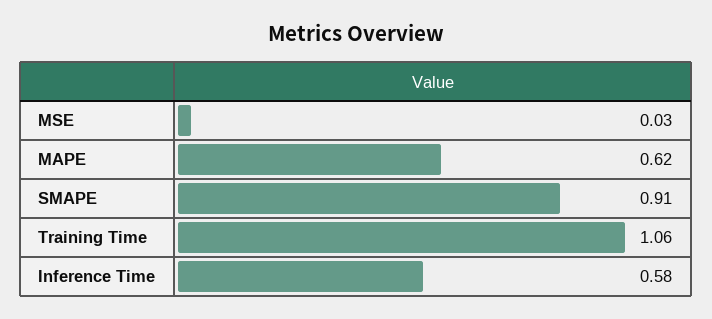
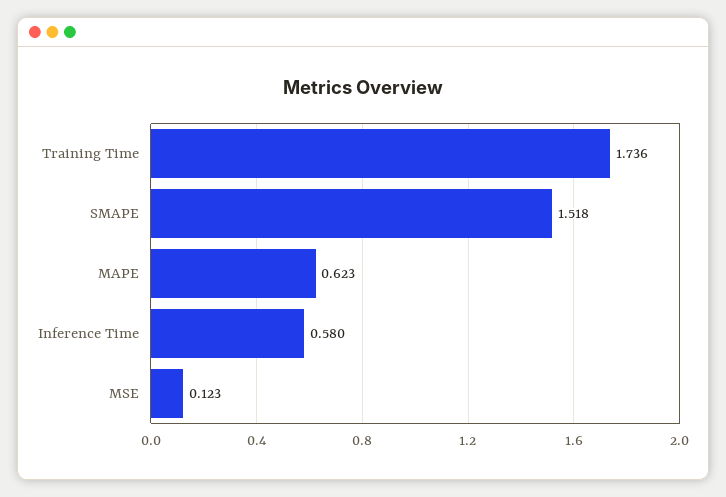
MSE: 0.03 -> 0.123
SMAPE: 0.91 -> 1.518
Training Time: 1.06 -> 1.736

